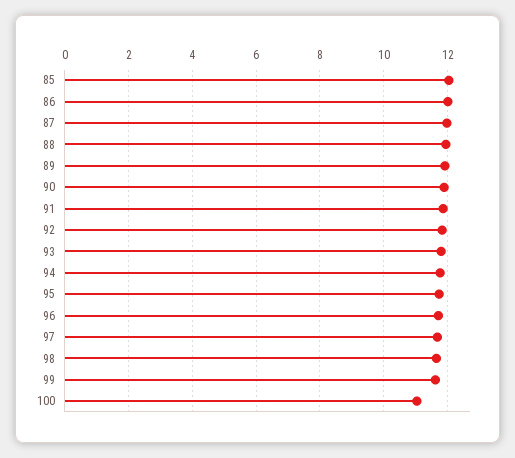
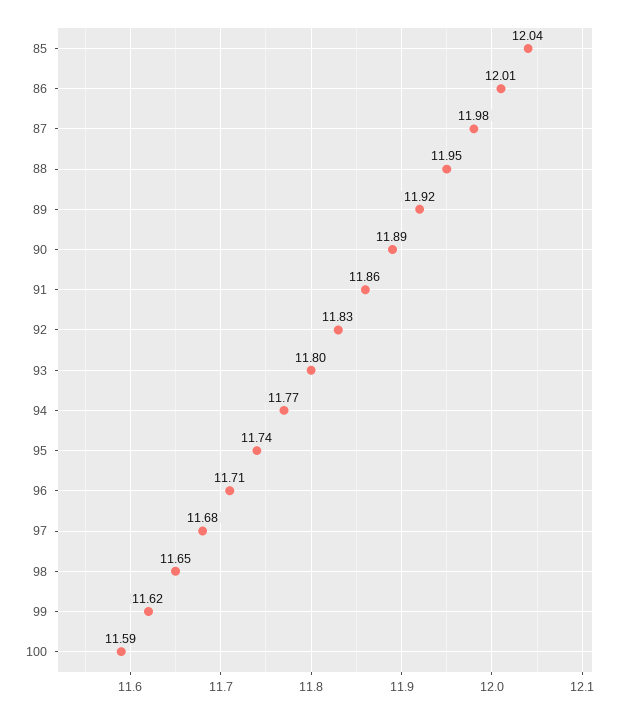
100: 11 -> 11.59

